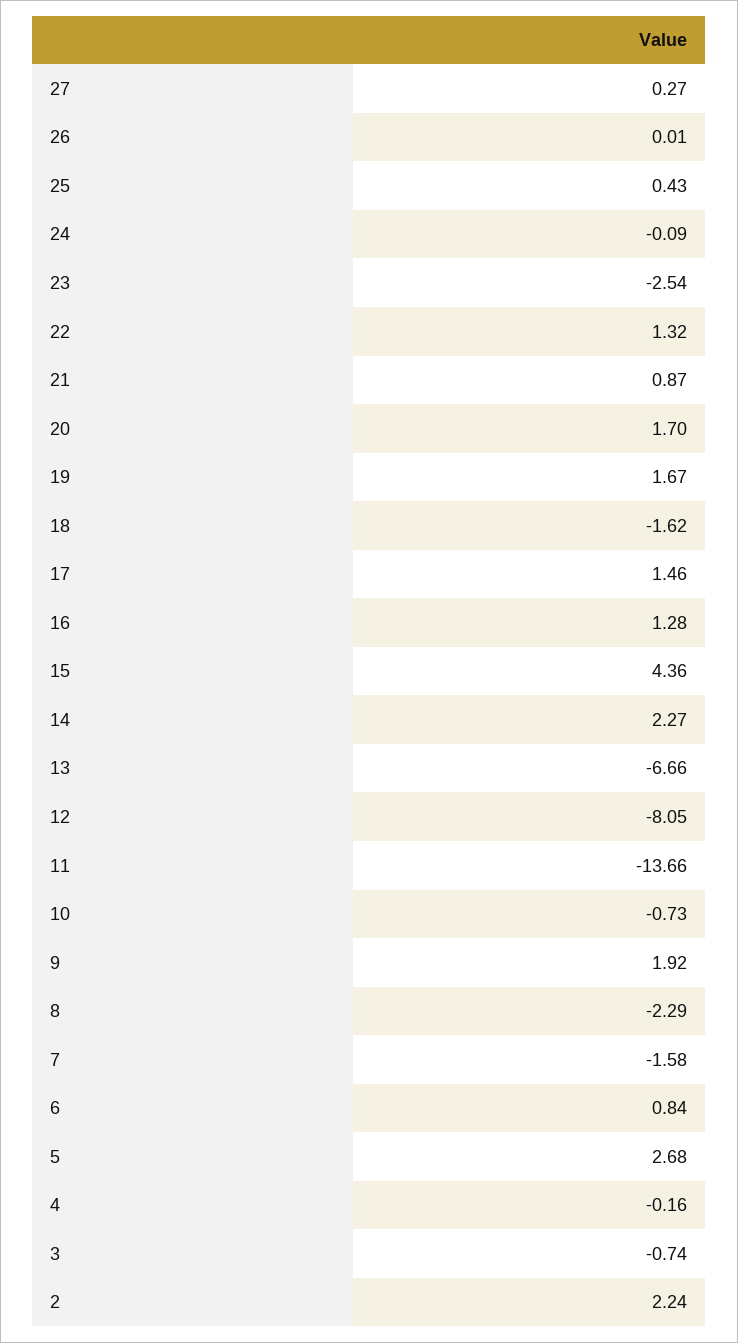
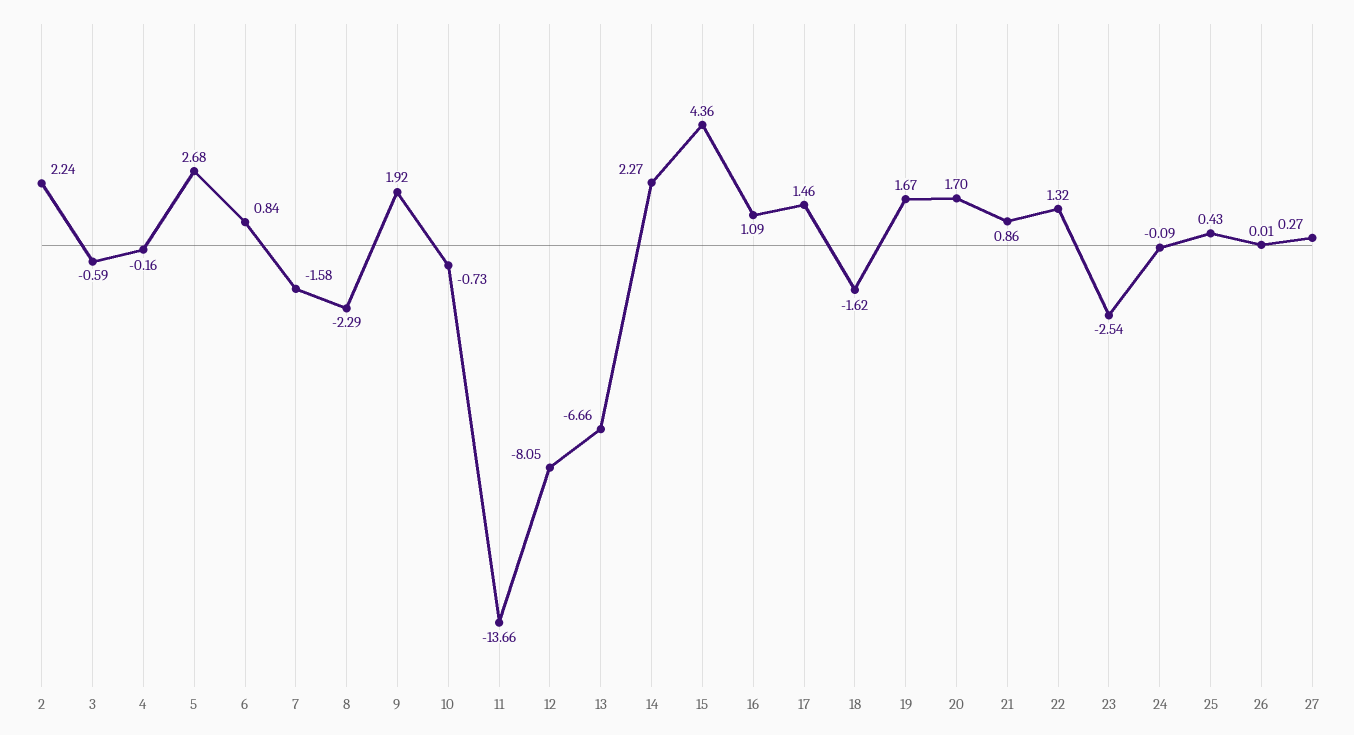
21: 0.87 -> 0.86
16: 1.28 -> 1.09
3: -0.74 -> -0.59

